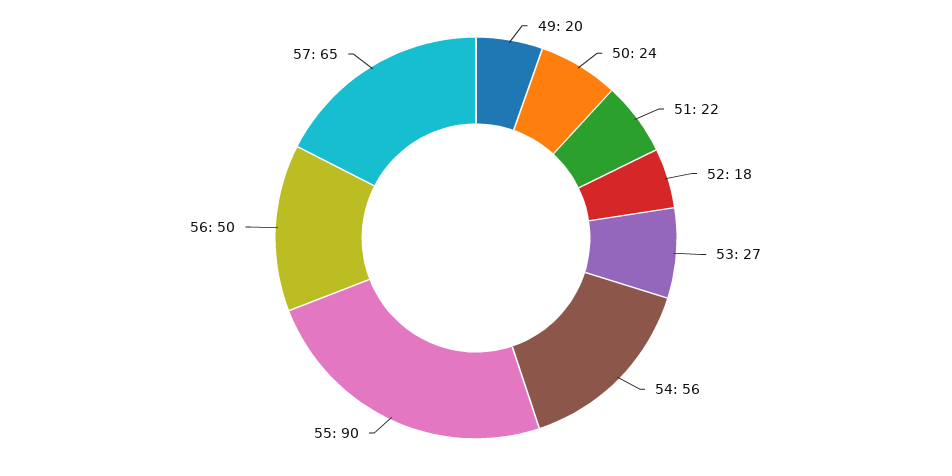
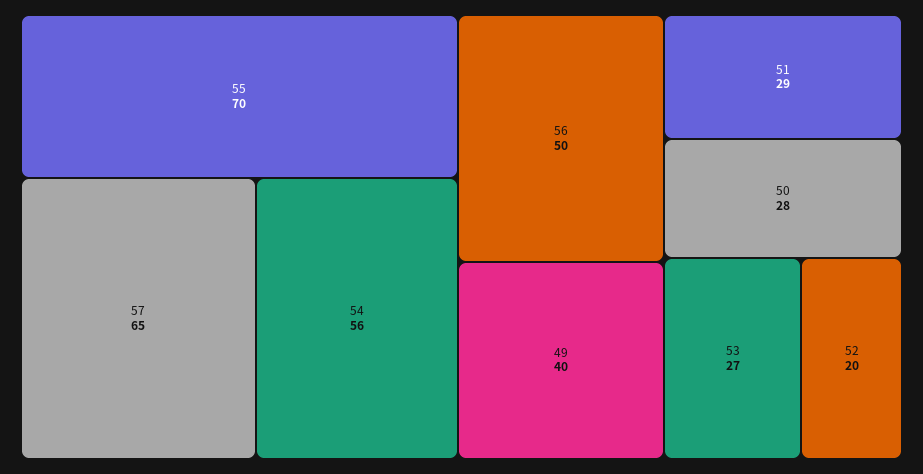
49: 20 -> 40
50: 24 -> 28
51: 22 -> 29
52: 18 -> 20
55: 90 -> 70

